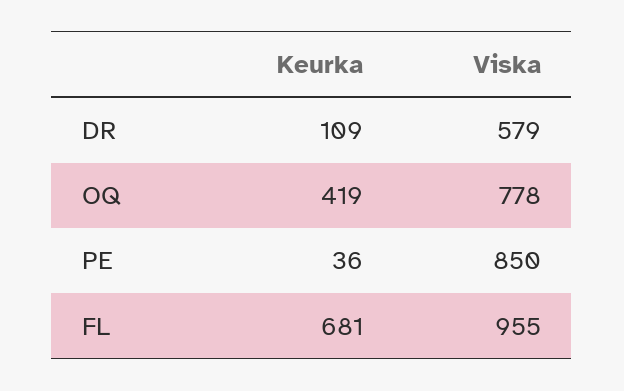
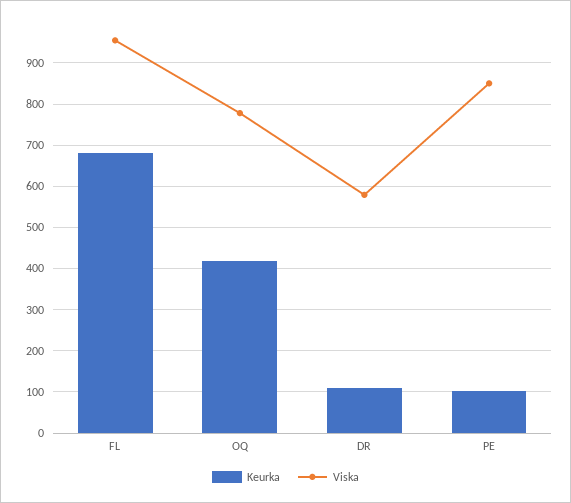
Keurka, PE: 36 -> 100

